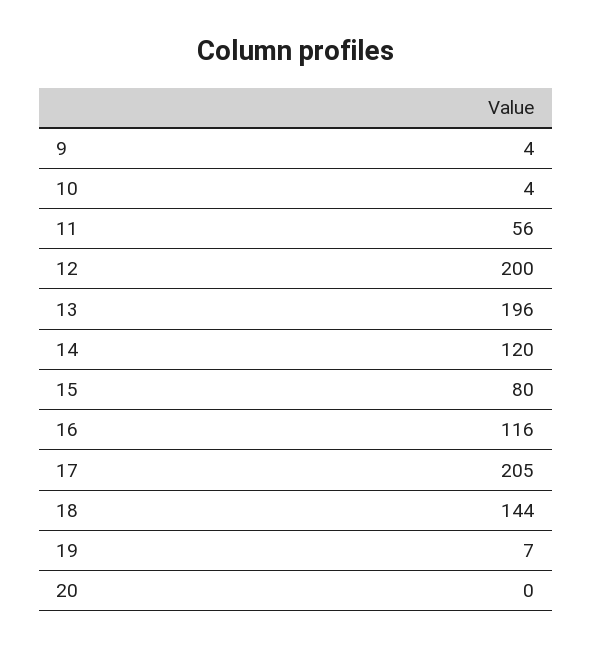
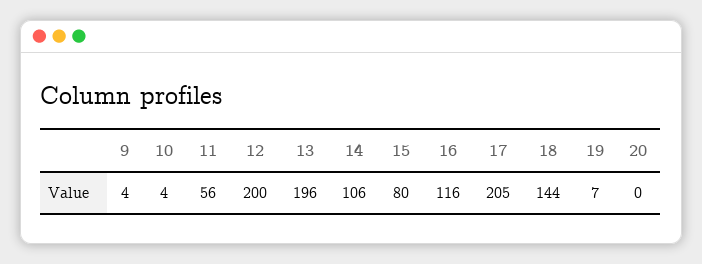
14: 120 -> 106

